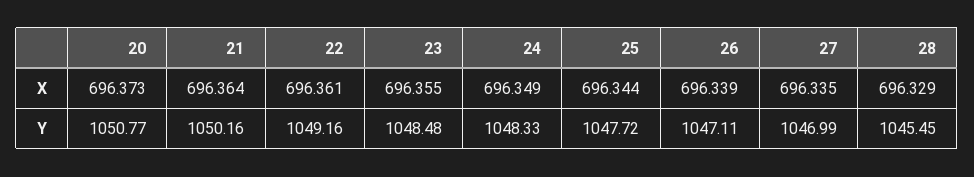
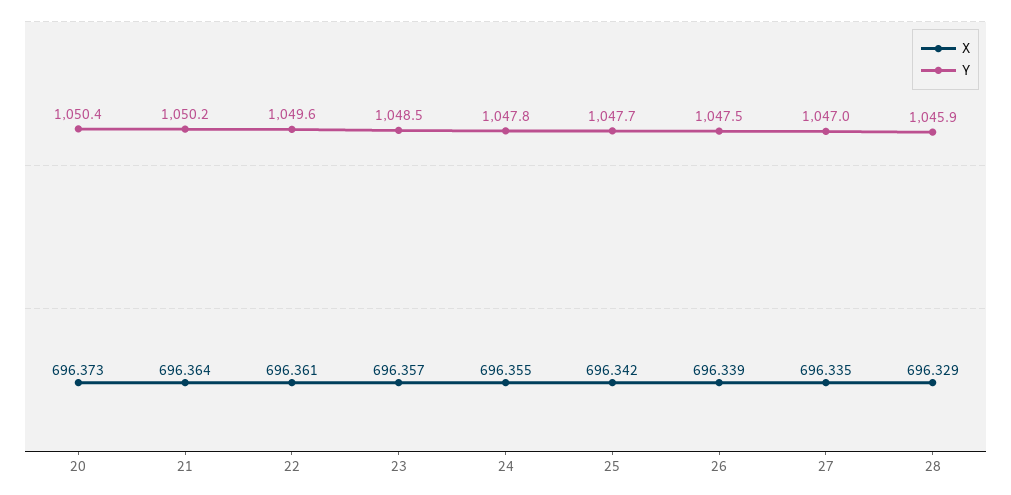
X, 23: 696.355 -> 696.357
X, 24: 696.349 -> 696.355
X, 25: 696.344 -> 696.342
Y, 20: 1050.77 -> 1050.4
Y, 22: 1049.16 -> 1049.6
Y, 24: 1048.33 -> 1047.8
Y, 26: 1047.11 -> 1047.5
Y, 28: 1045.45 -> 1045.9

